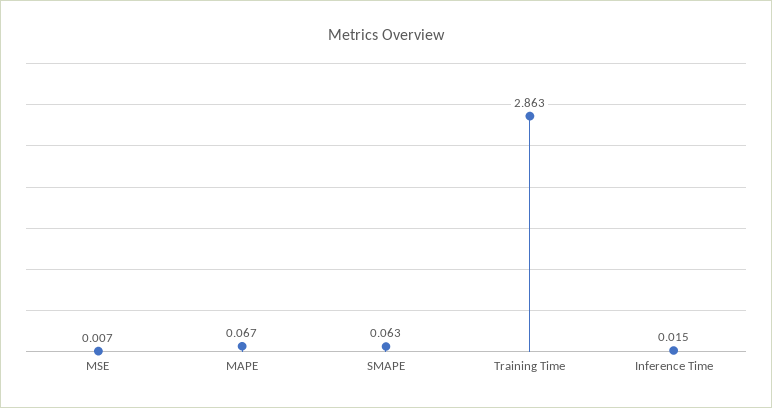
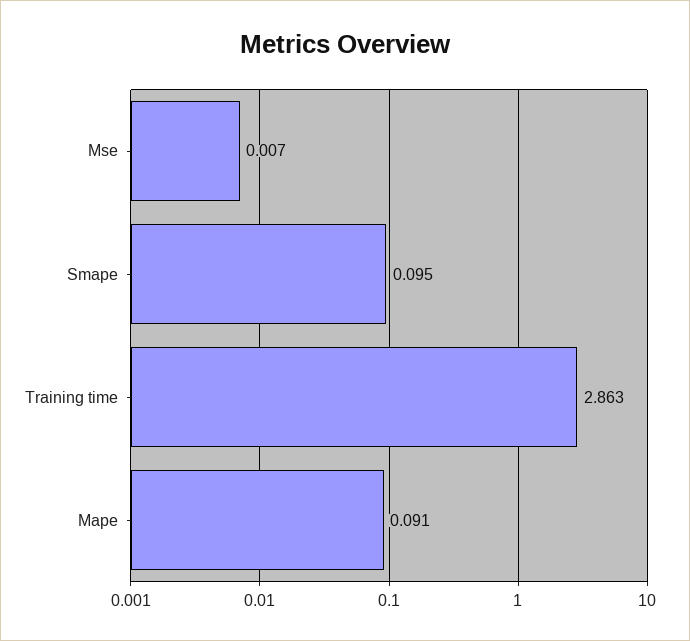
MAPE: 0.067 -> 0.091
SMAPE: 0.063 -> 0.095
Inference Time: 0.015 -> none

